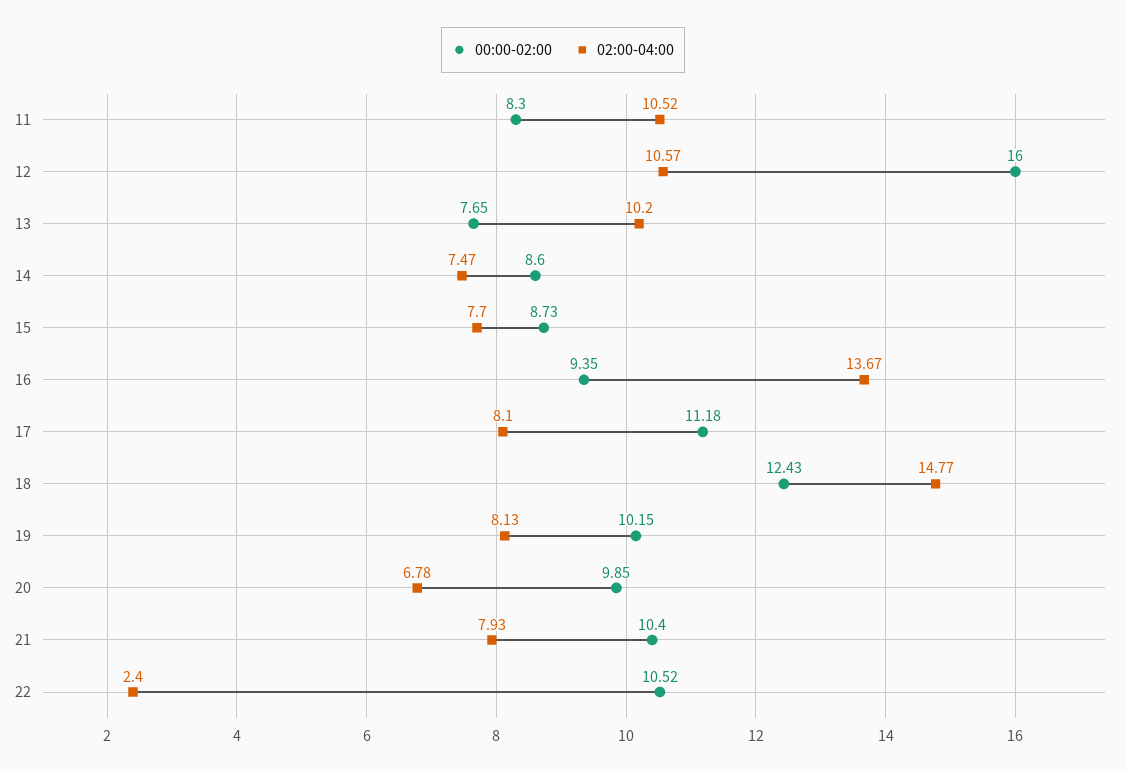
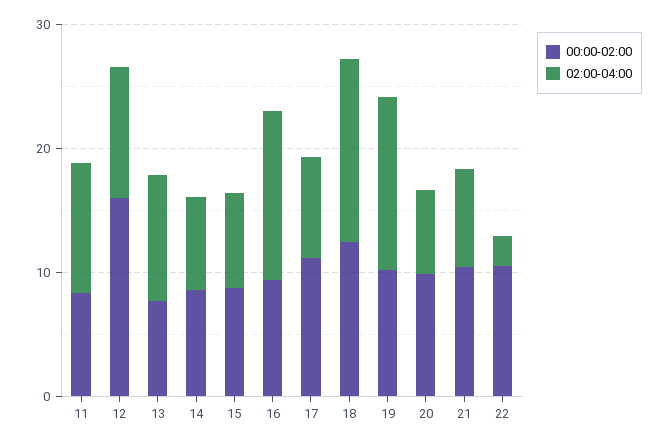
02:00-04:00, 19: 8.13 -> 14

